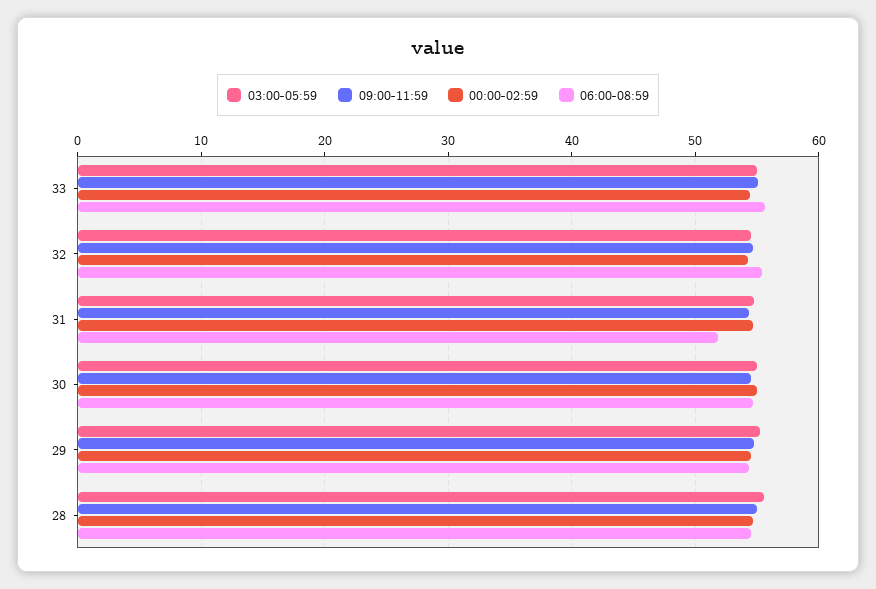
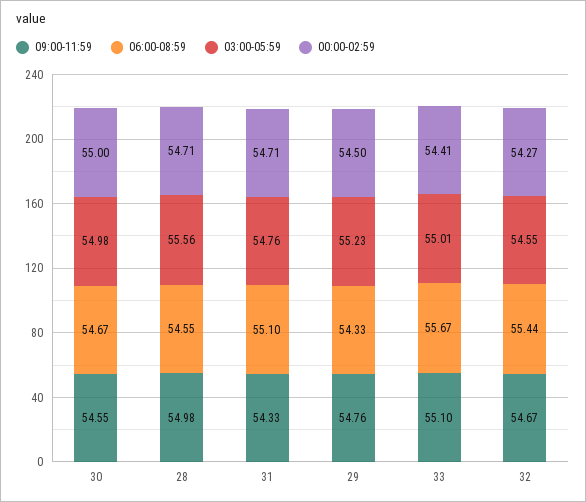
06:00-08:59, 31: 52 -> 55.1

